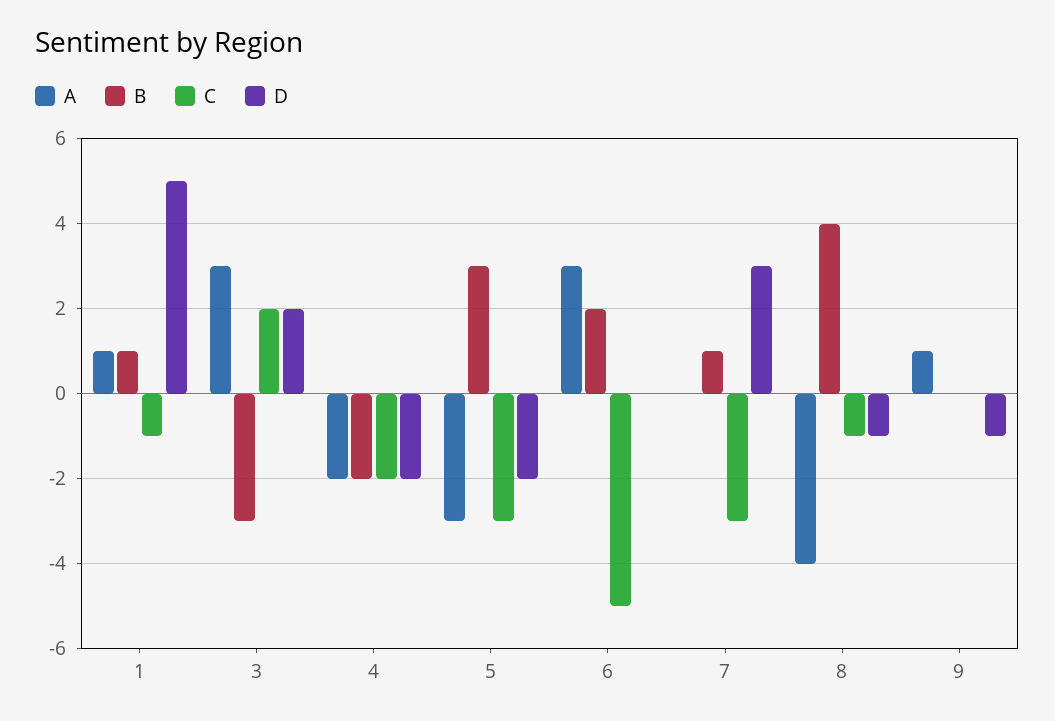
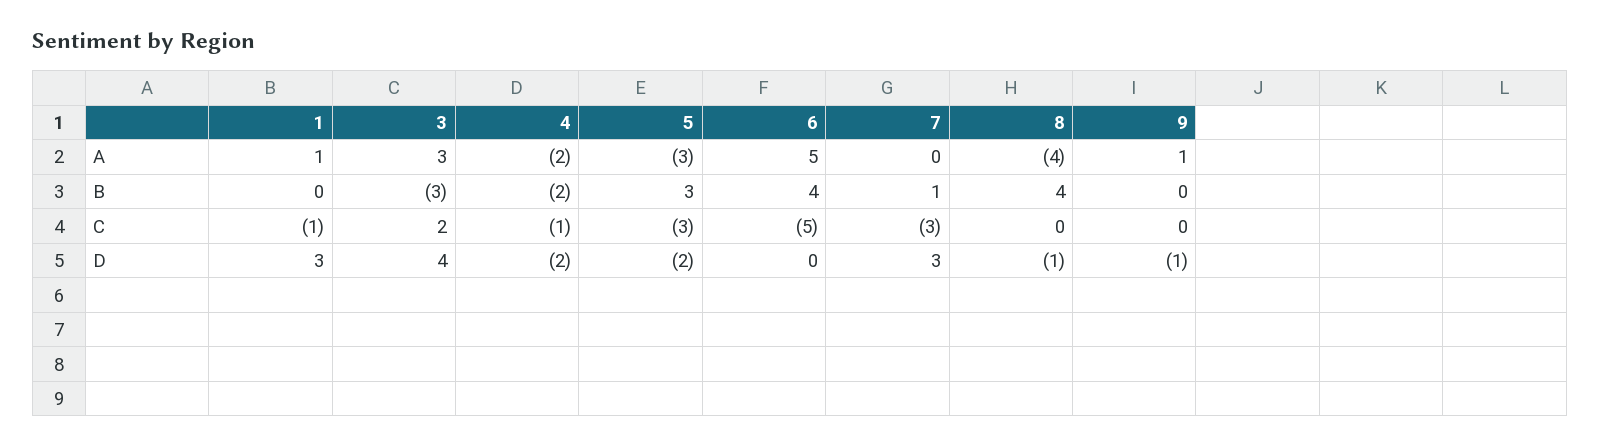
B, 1: 1 -> 0
D, 1: 5 -> 3
D, 3: 2 -> 4
C, 4: -2 -> -1
A, 6: 3 -> 5
B, 6: 2 -> 4
C, 8: -1 -> 0

